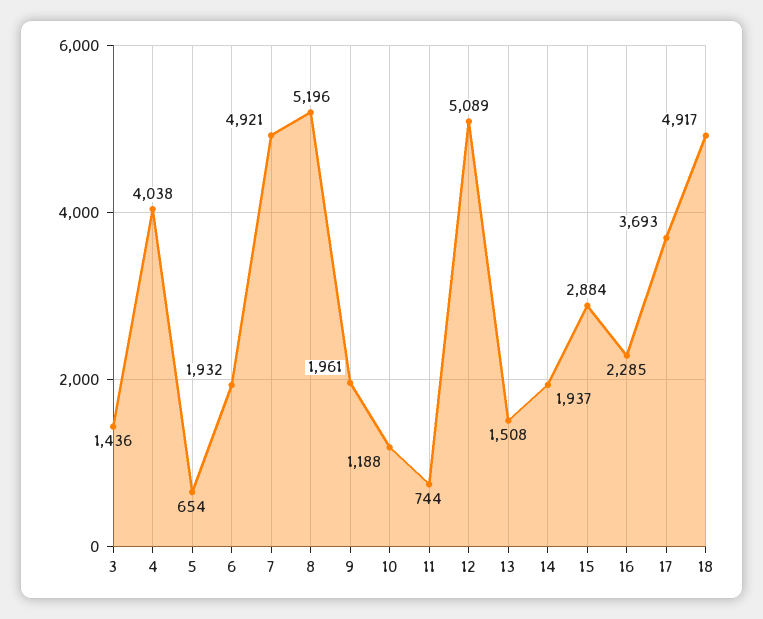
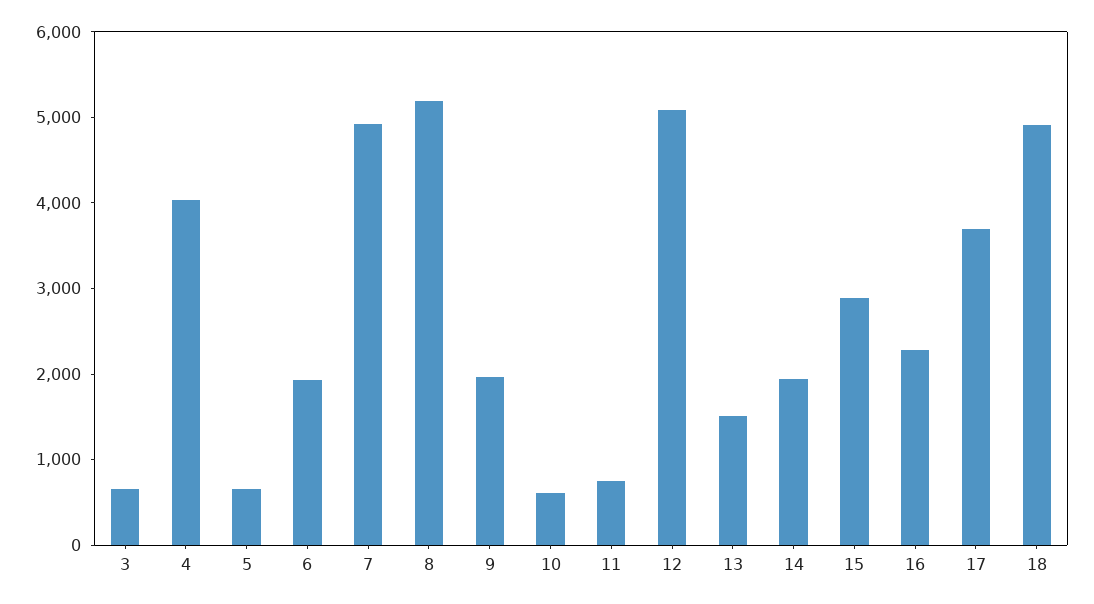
3: 1436 -> 600
10: 1188 -> 600

